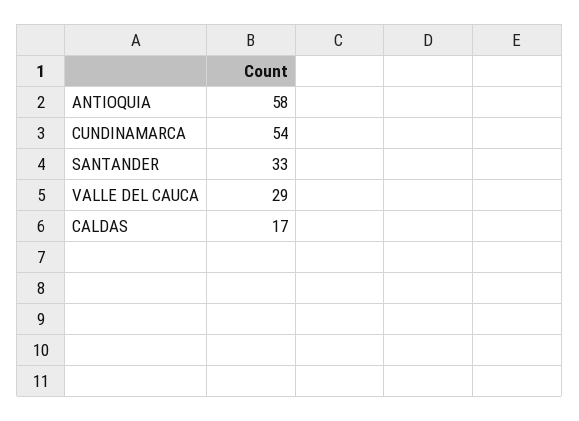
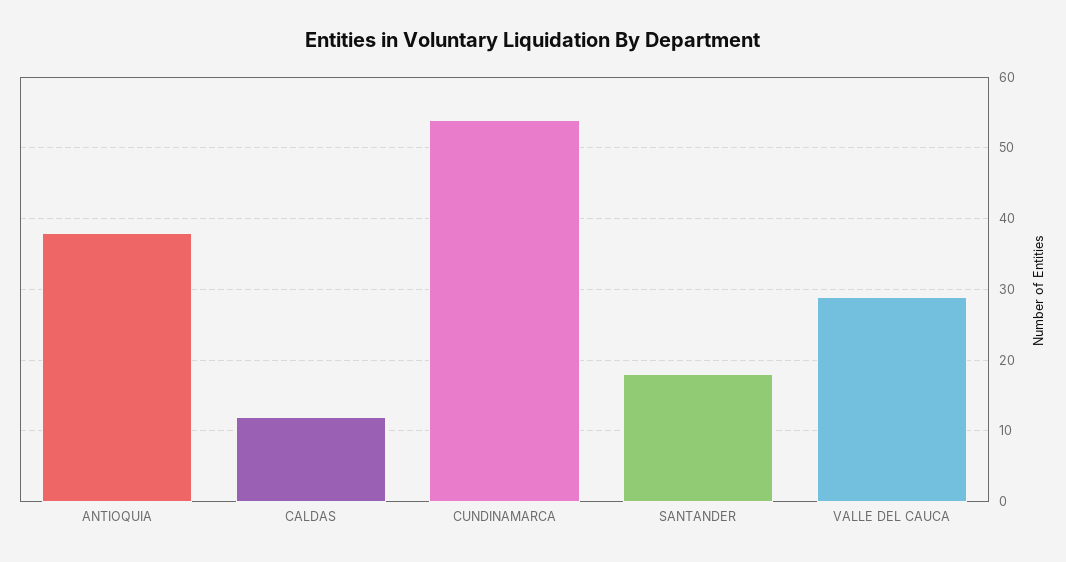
ANTIOQUIA: 58 -> 38
SANTANDER: 33 -> 18
CALDAS: 17 -> 12

